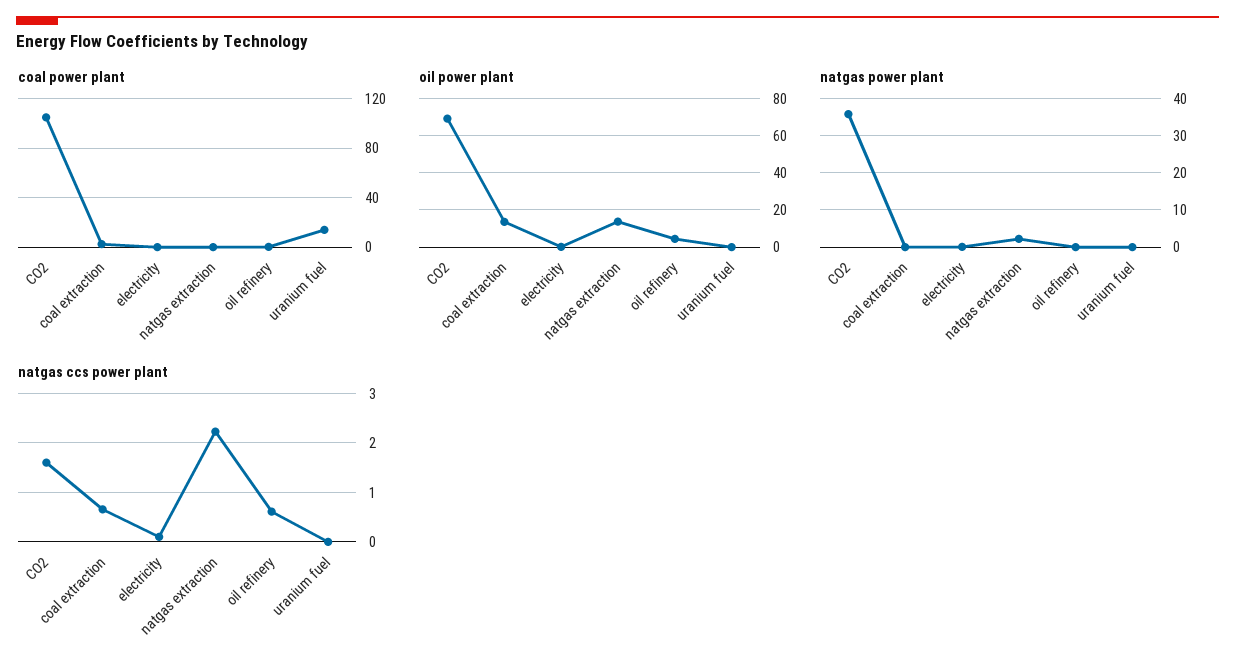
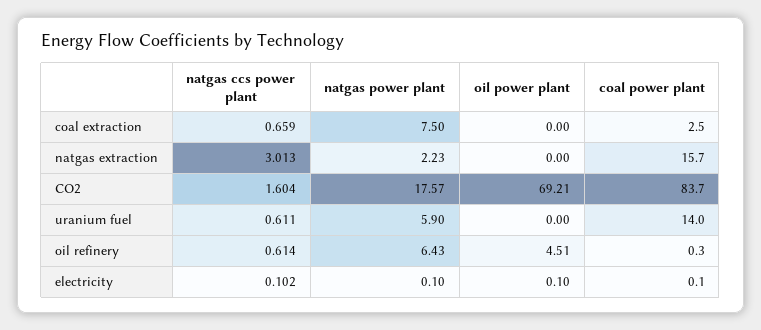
coal power plant, CO2: 105 -> 83.7
coal power plant, natgas extraction: 0 -> 15.7
oil power plant, coal extraction: 15 -> 0
oil power plant, natgas extraction: 15 -> 0
natgas power plant, CO2: 36 -> 17.57
natgas power plant, coal extraction: 0 -> 7.5
natgas power plant, oil refinery: 0 -> 6.43
natgas power plant, uranium fuel: 0 -> 5.9
natgas ccs power plant, natgas extraction: 2.2 -> 3.013
natgas ccs power plant, uranium fuel: 0 -> 0.611

